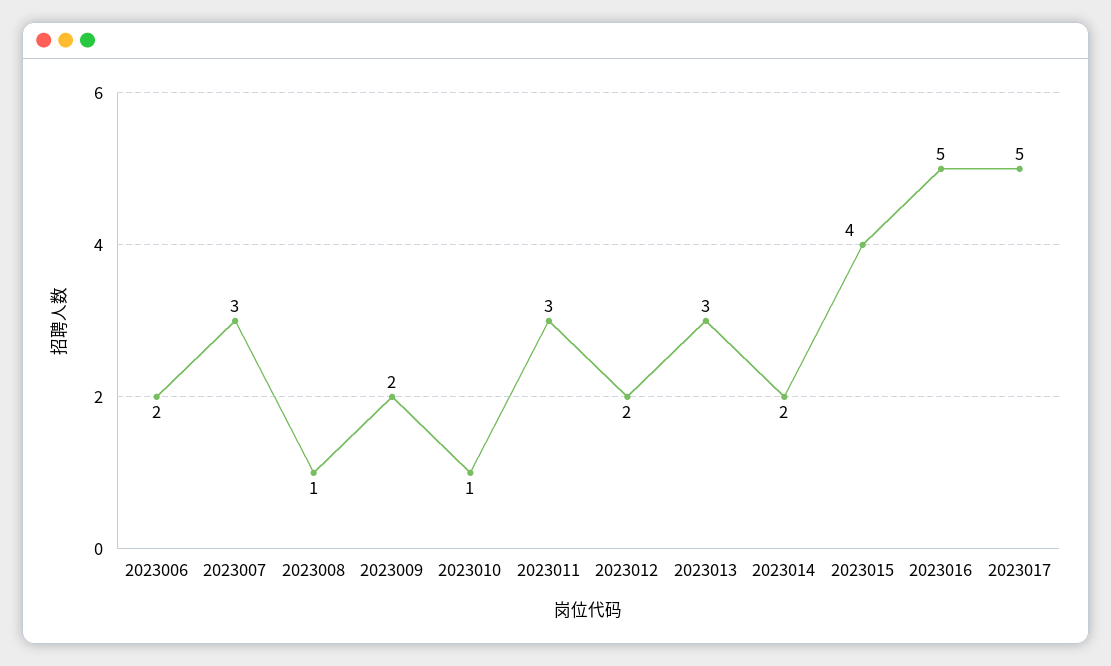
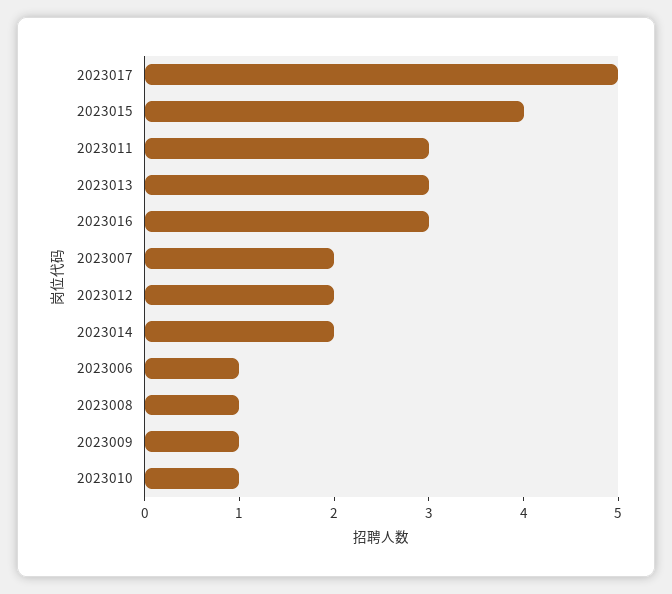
2023006: 2 -> 1
2023007: 3 -> 2
2023009: 2 -> 1
2023016: 5 -> 3

